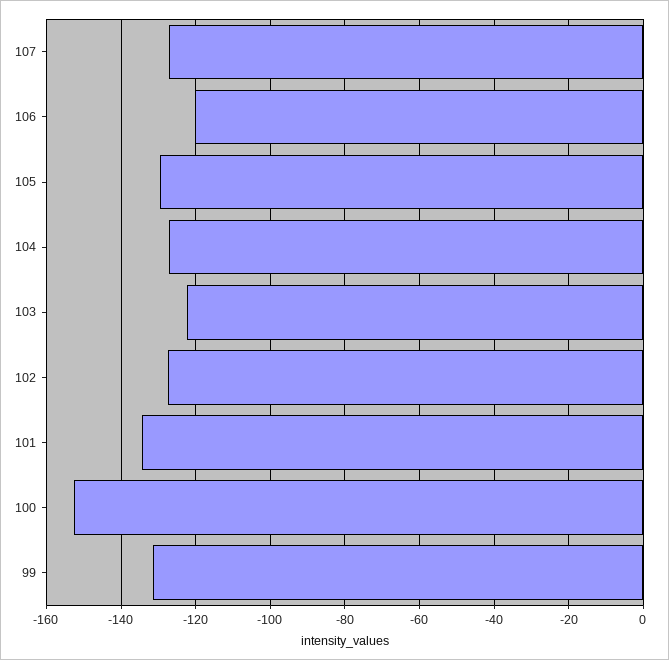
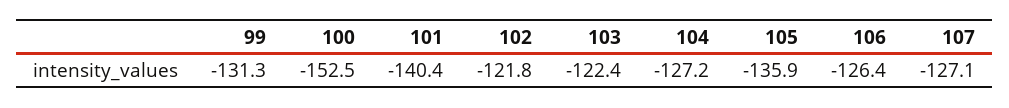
106: -120 -> -126.4
105: -130 -> -135.9
102: -128 -> -121.8
101: -134 -> -140.4

